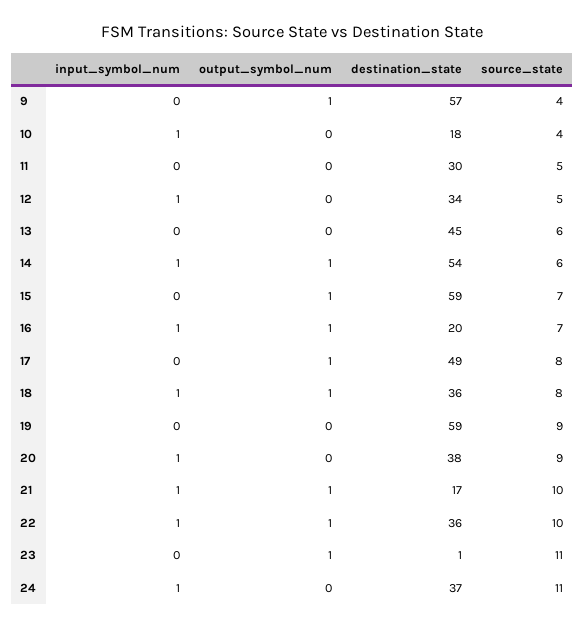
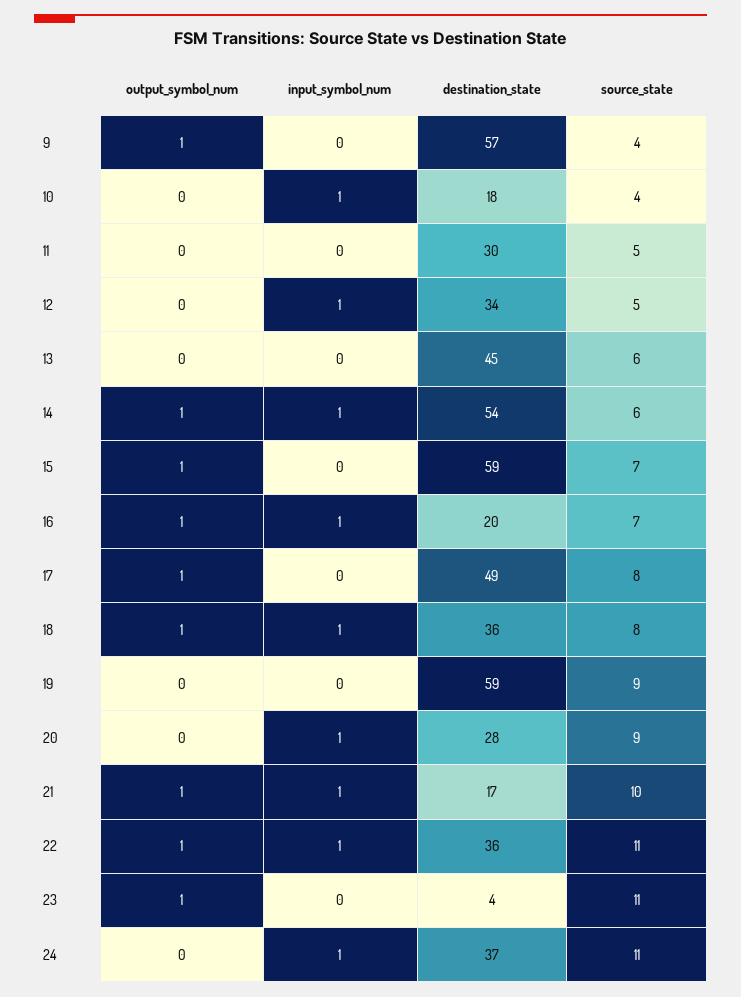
destination_state, 20: 38 -> 28
source_state, 22: 10 -> 11
destination_state, 23: 1 -> 4

